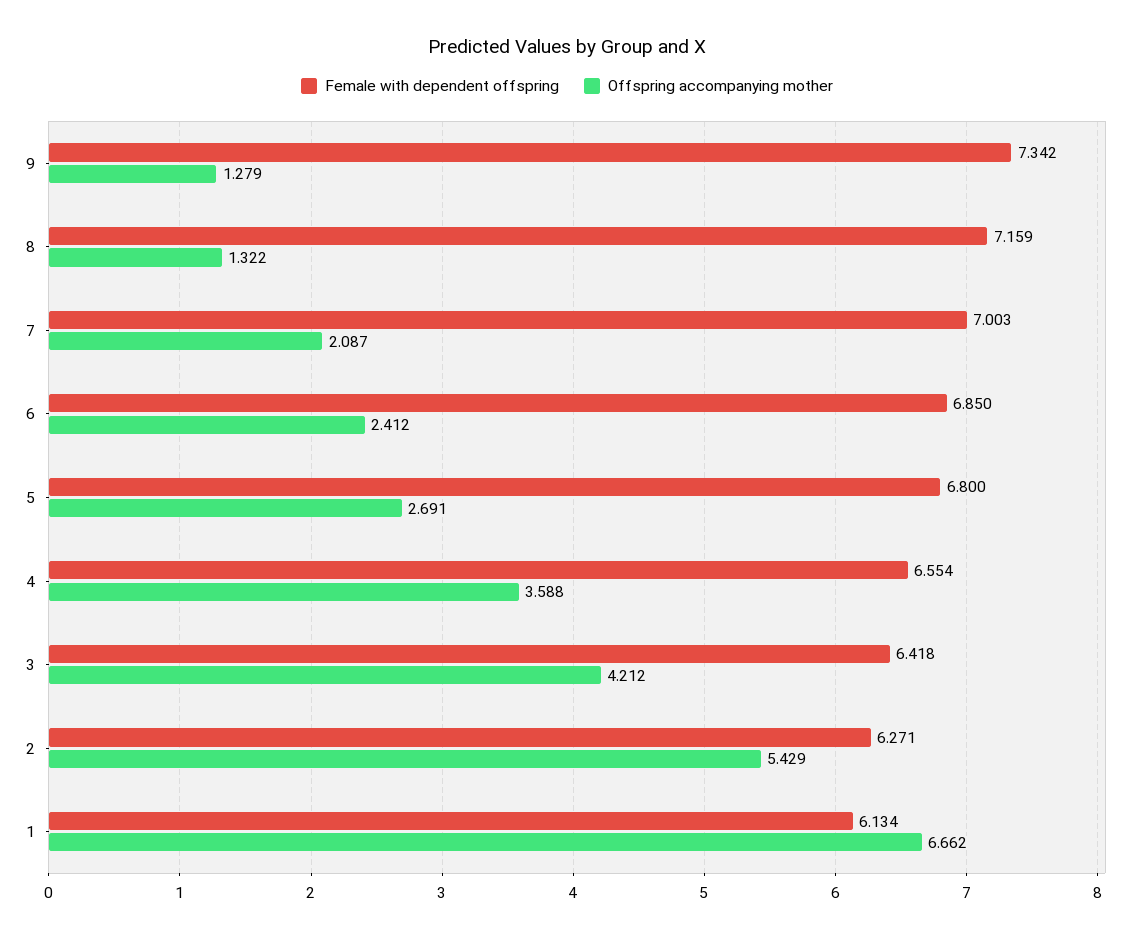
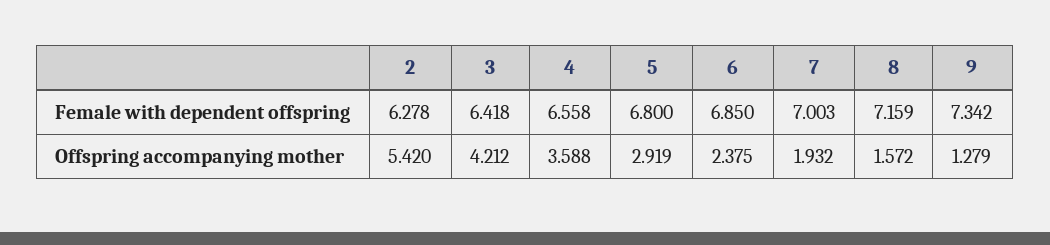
Offspring accompanying mother, 8: 1.322 -> 1.572
Offspring accompanying mother, 7: 2.087 -> 1.932
Offspring accompanying mother, 6: 2.412 -> 2.375
Offspring accompanying mother, 5: 2.691 -> 2.919
Female with dependent offspring, 4: 6.554 -> 6.558
Female with dependent offspring, 2: 6.271 -> 6.278
Offspring accompanying mother, 2: 5.429 -> 5.42
Female with dependent offspring, 1: 6.134 -> none
Offspring accompanying mother, 1: 6.662 -> none

